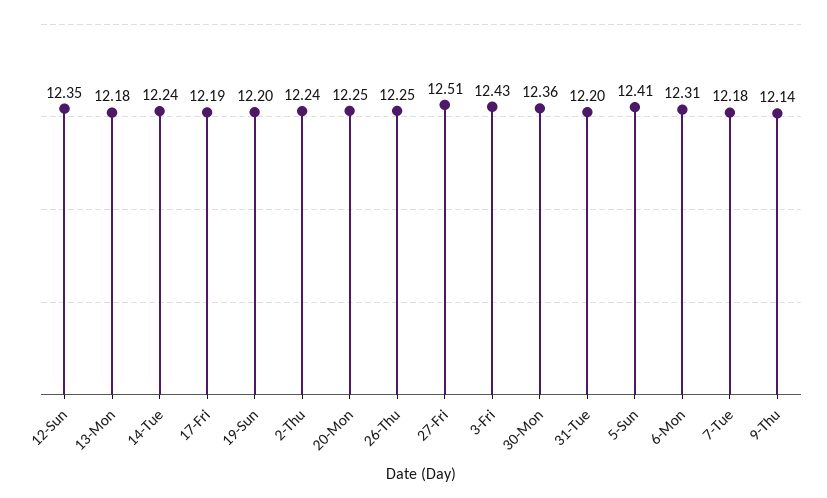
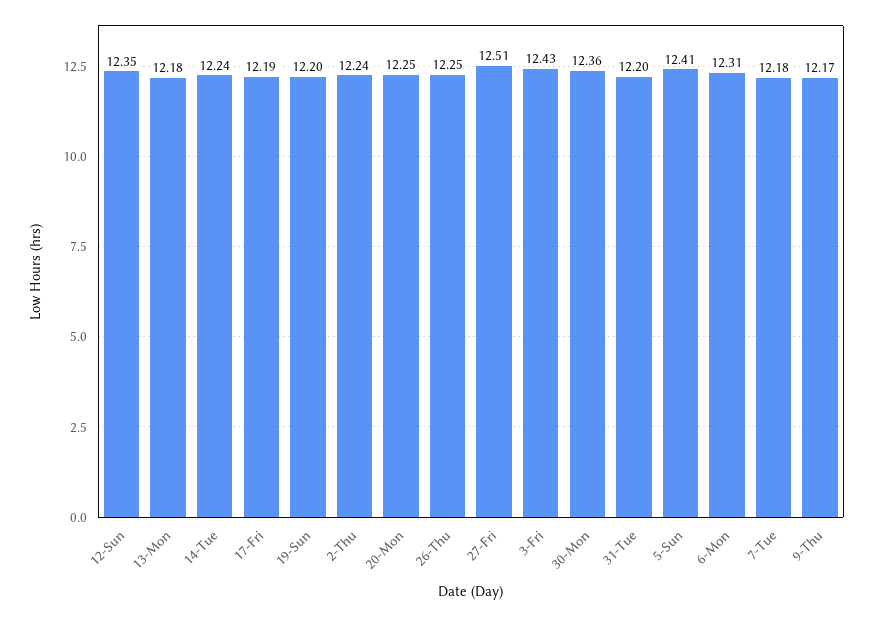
9-Thu: 12.14 -> 12.17

